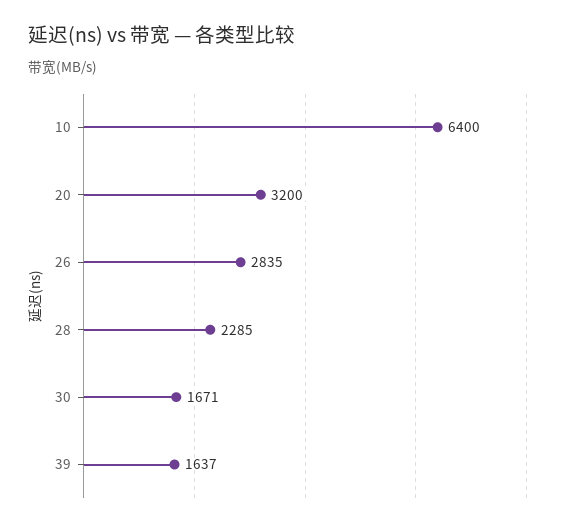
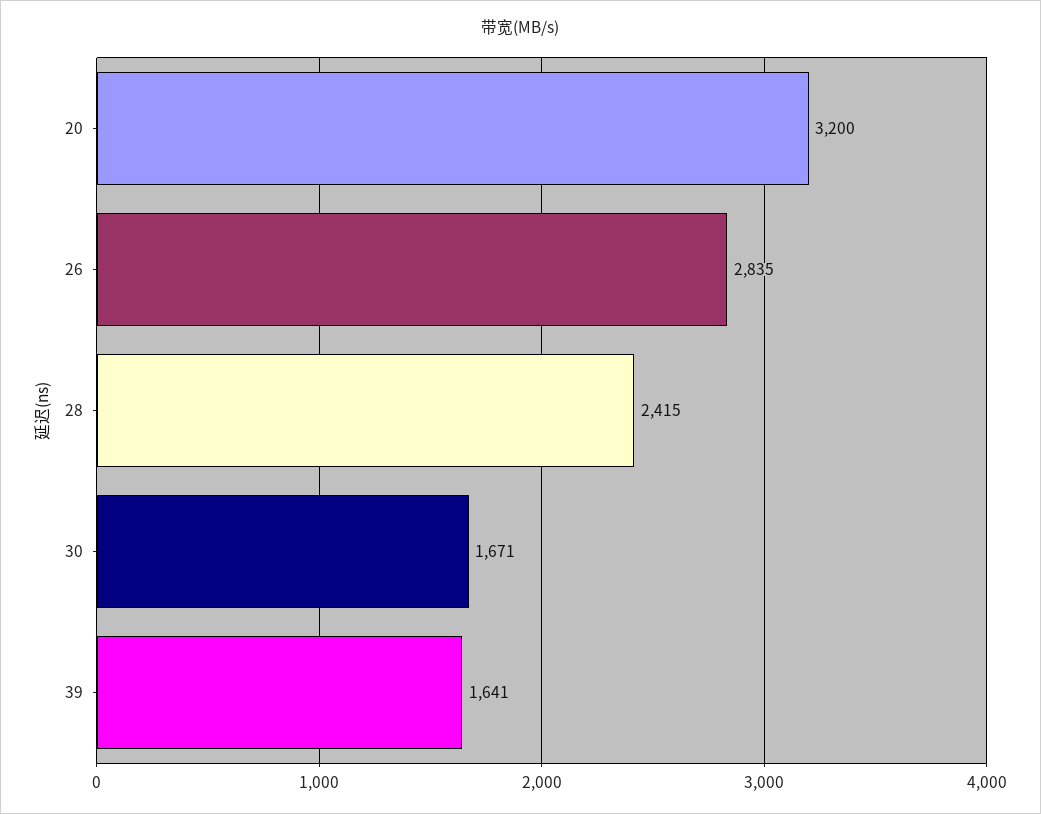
10: 6400 -> none
28: 2285 -> 2415
39: 1637 -> 1641

